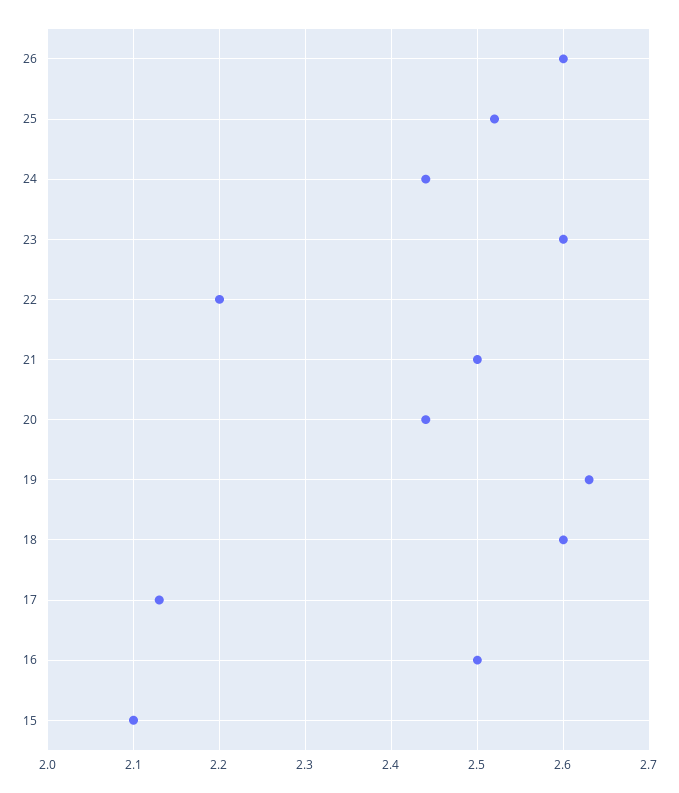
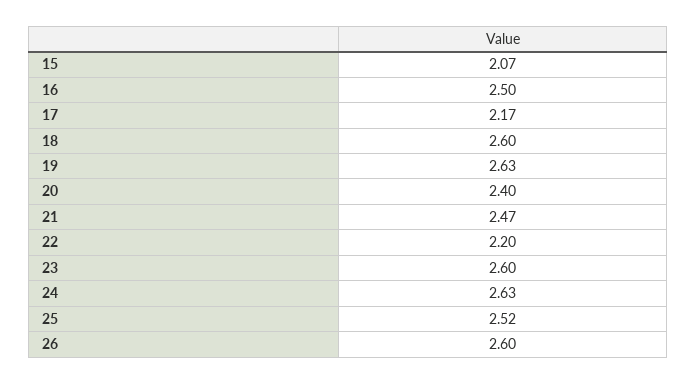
24: 2.44 -> 2.63
21: 2.5 -> 2.47
20: 2.44 -> 2.4
17: 2.13 -> 2.17
15: 2.1 -> 2.07

